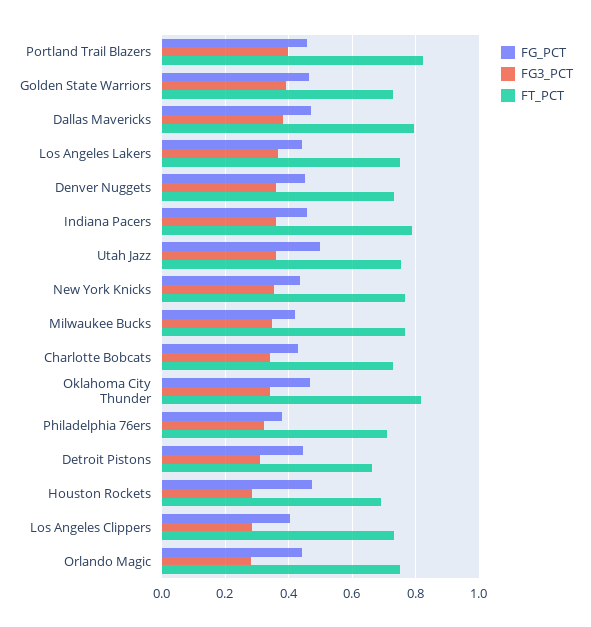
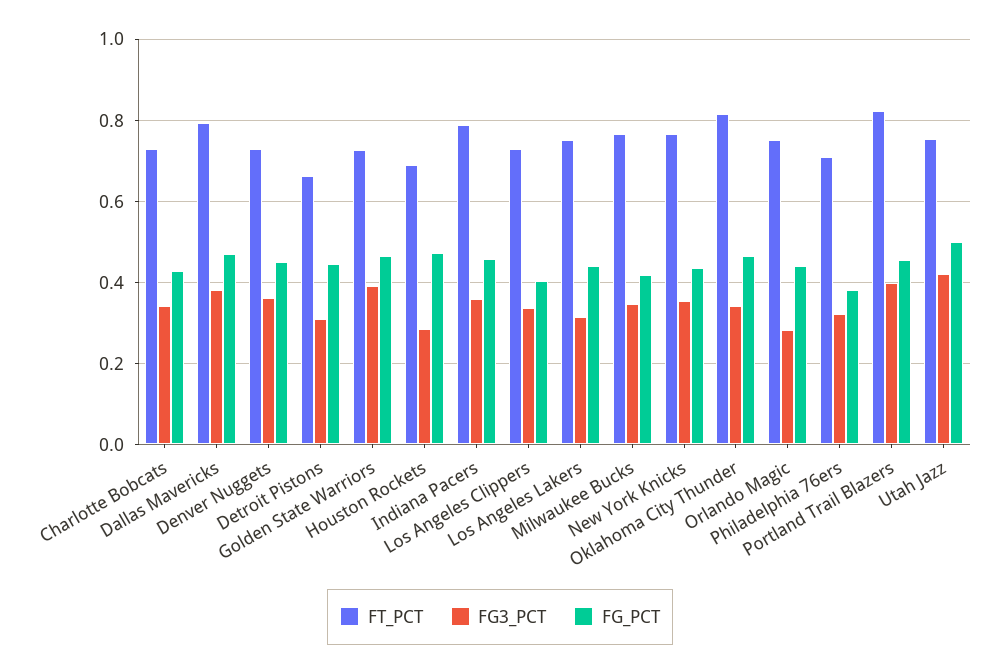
FG3_PCT, Los Angeles Lakers: 0.36 -> 0.32
FG3_PCT, Utah Jazz: 0.36 -> 0.42
FG3_PCT, Los Angeles Clippers: 0.28 -> 0.34

